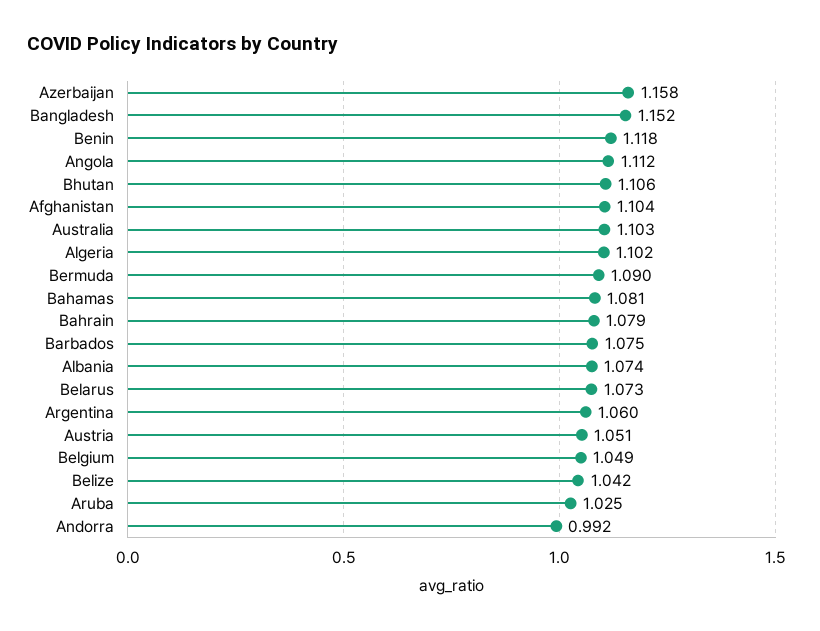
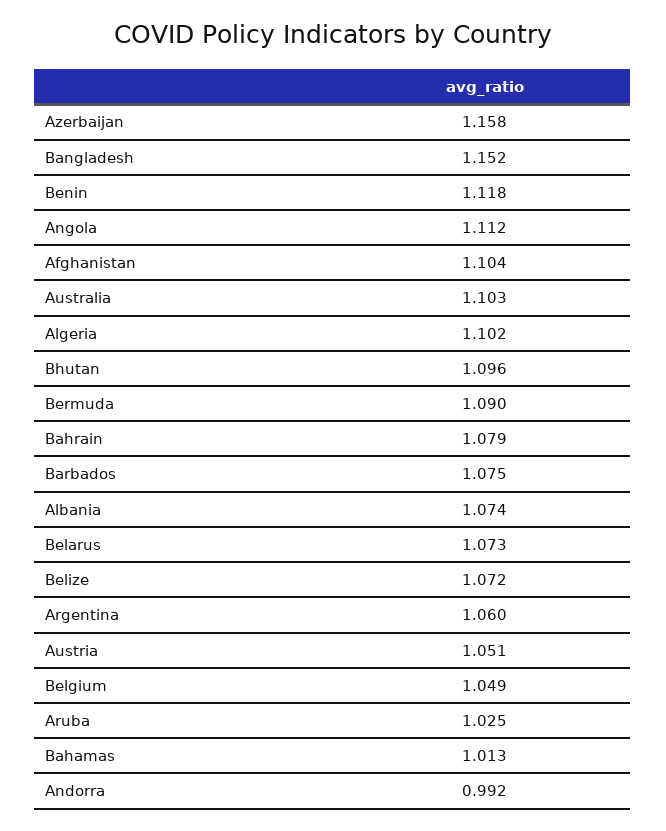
Bhutan: 1.106 -> 1.096
Bahamas: 1.081 -> 1.013
Belize: 1.042 -> 1.072

